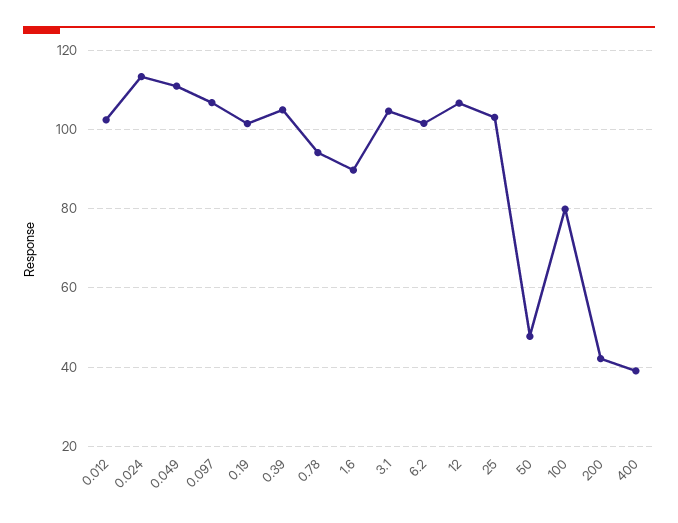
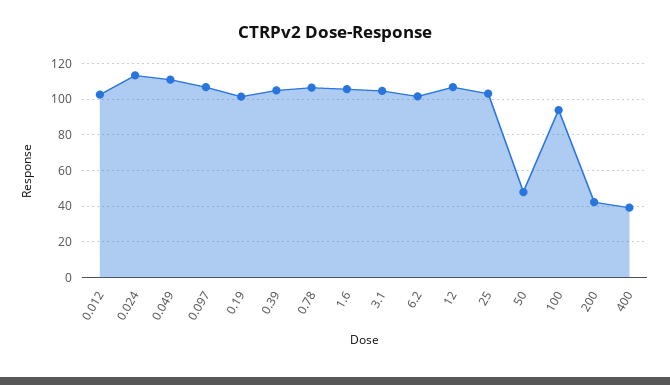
0.78: 94 -> 105
1.6: 90 -> 105
100: 80 -> 95

